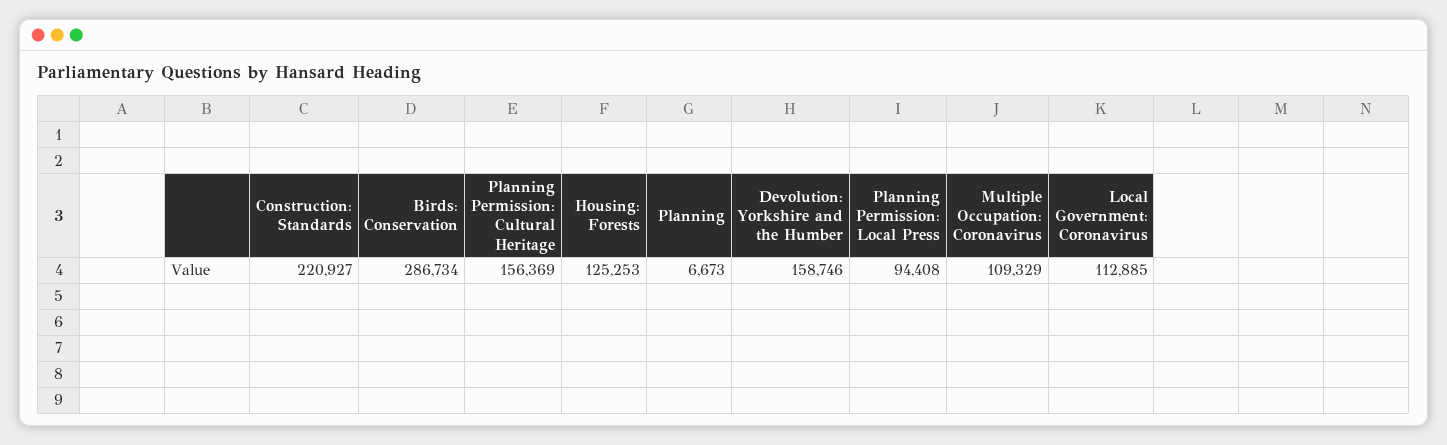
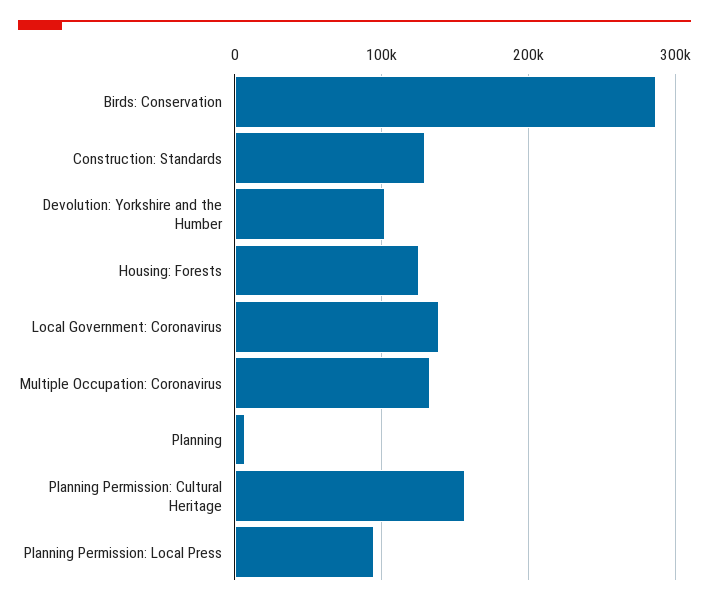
Construction: Standards: 220927 -> 130000
Devolution: Yorkshire and the Humber: 158746 -> 100000
Multiple Occupation: Coronavirus: 109329 -> 130000
Local Government: Coronavirus: 112885 -> 140000

